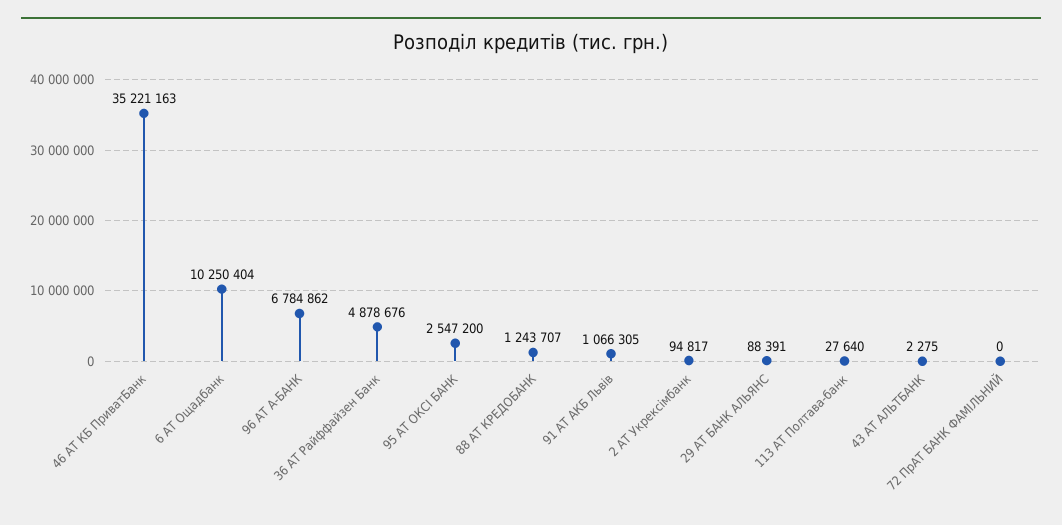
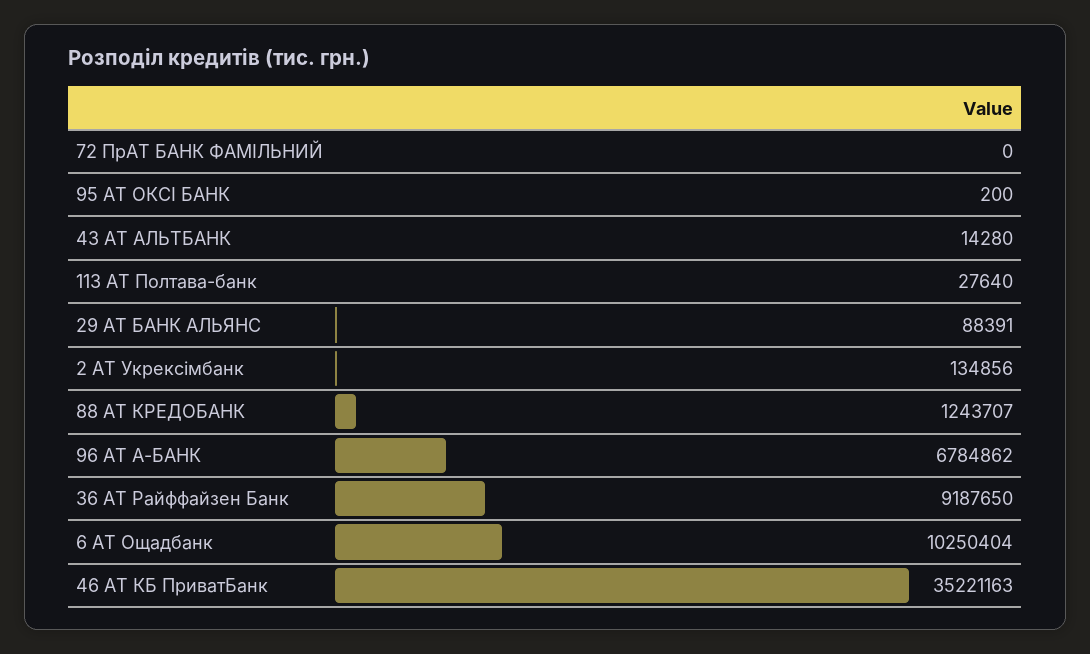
36 АТ Райффайзен Банк: 4878676 -> 9187650
95 АТ ОКСІ БАНК: 2547200 -> 200
91 АТ АКБ Львів: 1066305 -> none
2 АТ Укрексімбанк: 94817 -> 134856
43 АТ АЛЬТБАНК: 2275 -> 14280

